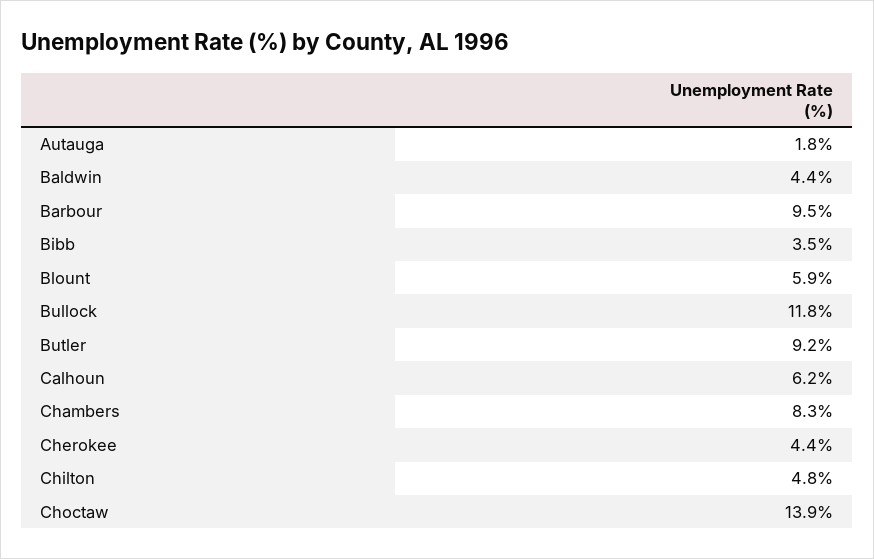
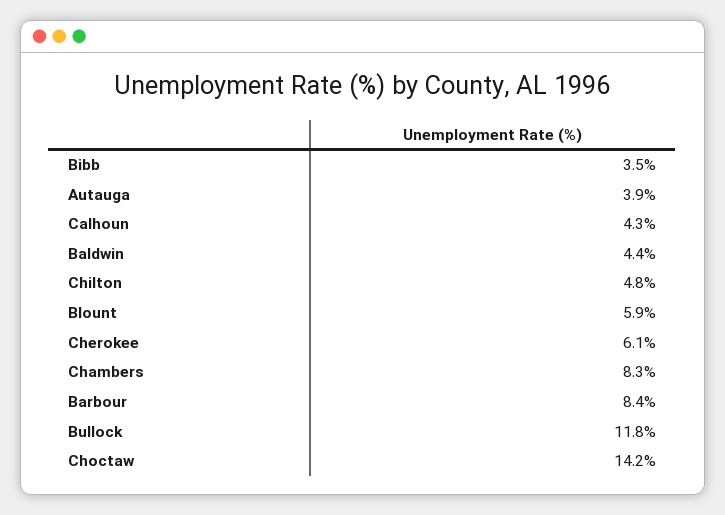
Autauga: 1.8 -> 3.9
Barbour: 9.5 -> 8.4
Butler: 9.2 -> none
Calhoun: 6.2 -> 4.3
Cherokee: 4.4 -> 6.1
Choctaw: 13.9 -> 14.2

